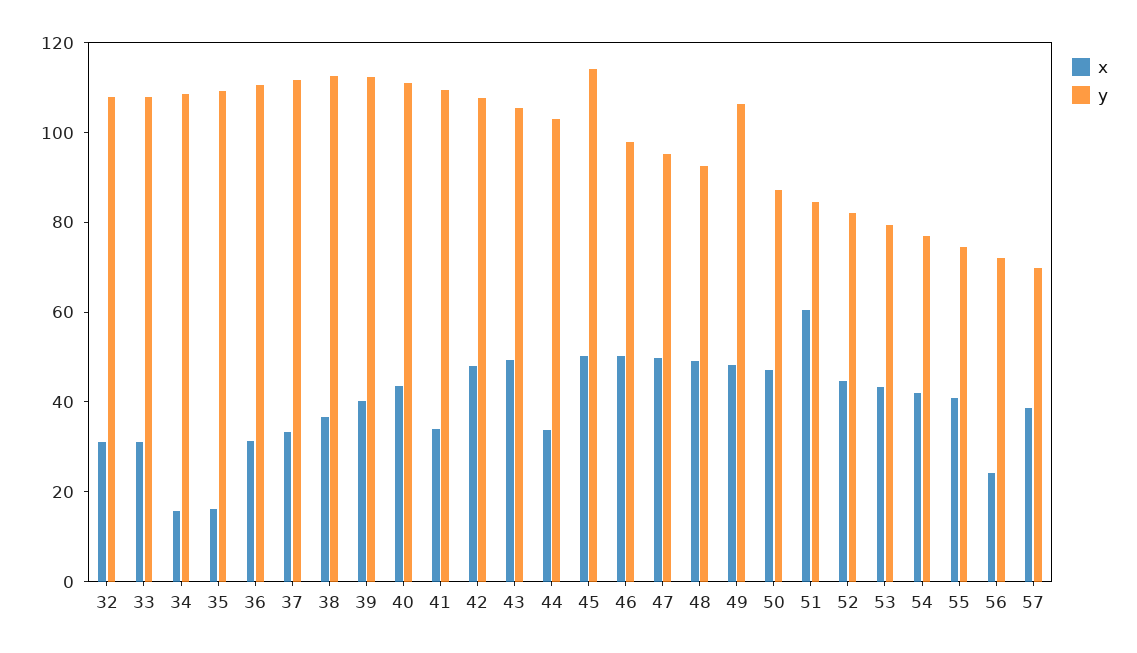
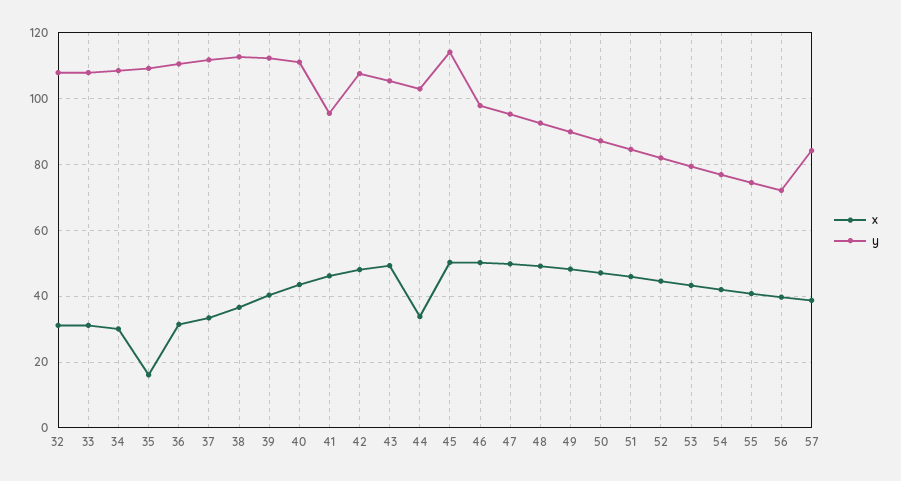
x, 34: 15 -> 30
x, 41: 35 -> 46
y, 41: 110 -> 96
y, 49: 105 -> 90
x, 51: 60 -> 46
x, 56: 25 -> 40
y, 57: 70 -> 84

